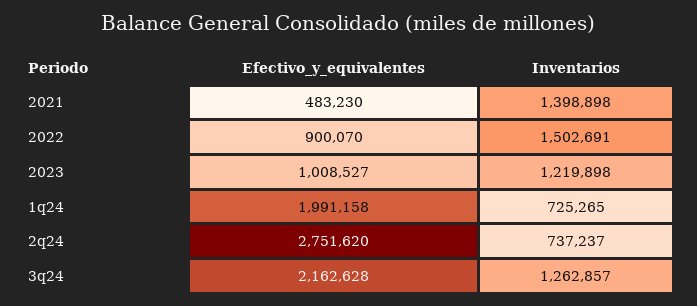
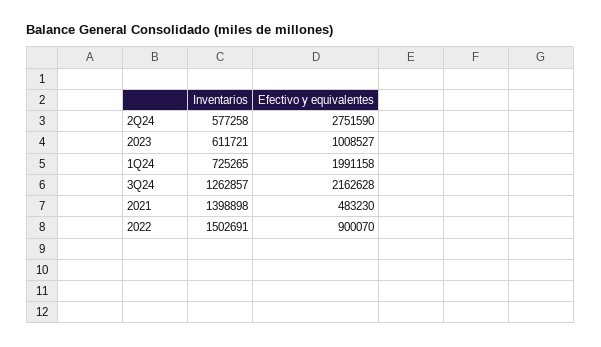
Inventarios, 2023: 1219898 -> 611721
Efectivo_y_equivalentes, 2q24: 2751620 -> 2751590
Inventarios, 2q24: 737237 -> 577258

